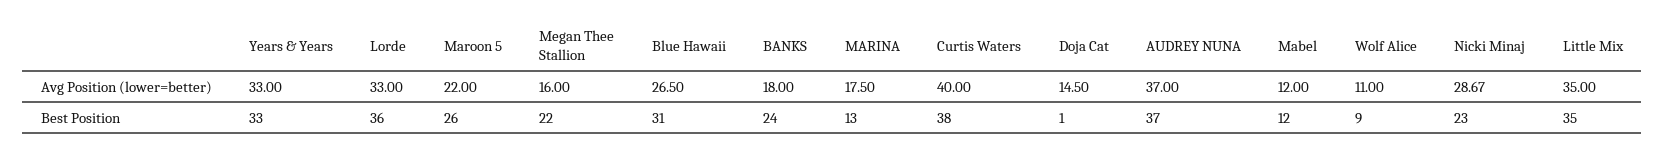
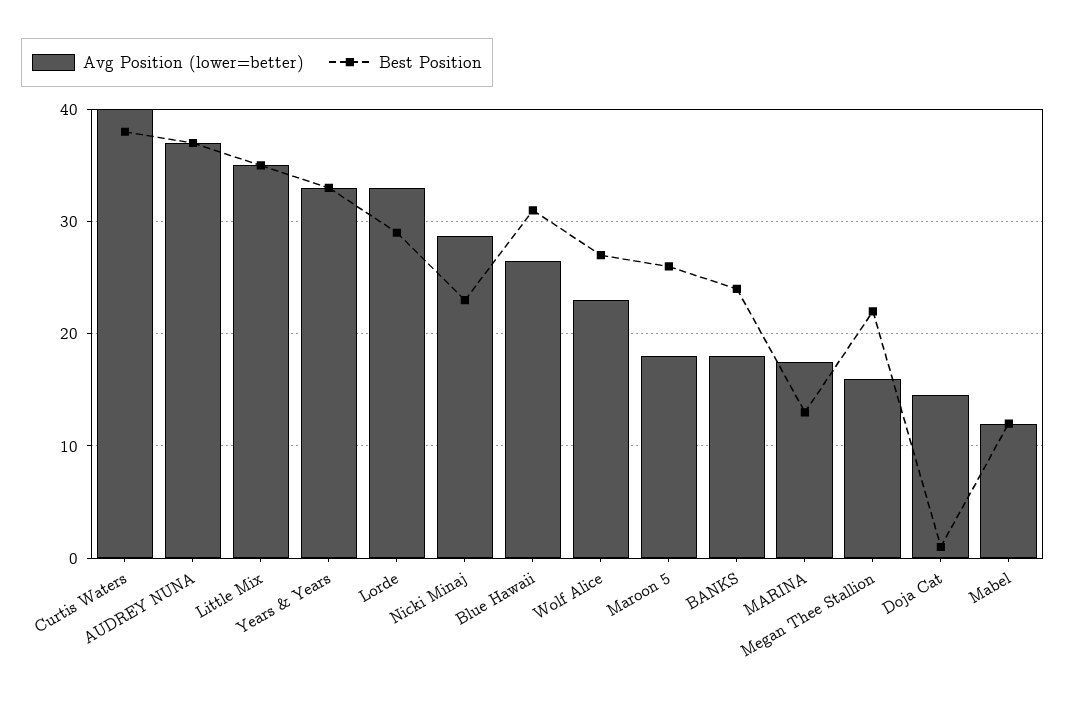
Avg Position (lower=better), Maroon 5: 22 -> 18
Avg Position (lower=better), Wolf Alice: 11 -> 23
Best Position, Lorde: 36 -> 29
Best Position, Wolf Alice: 9 -> 27

